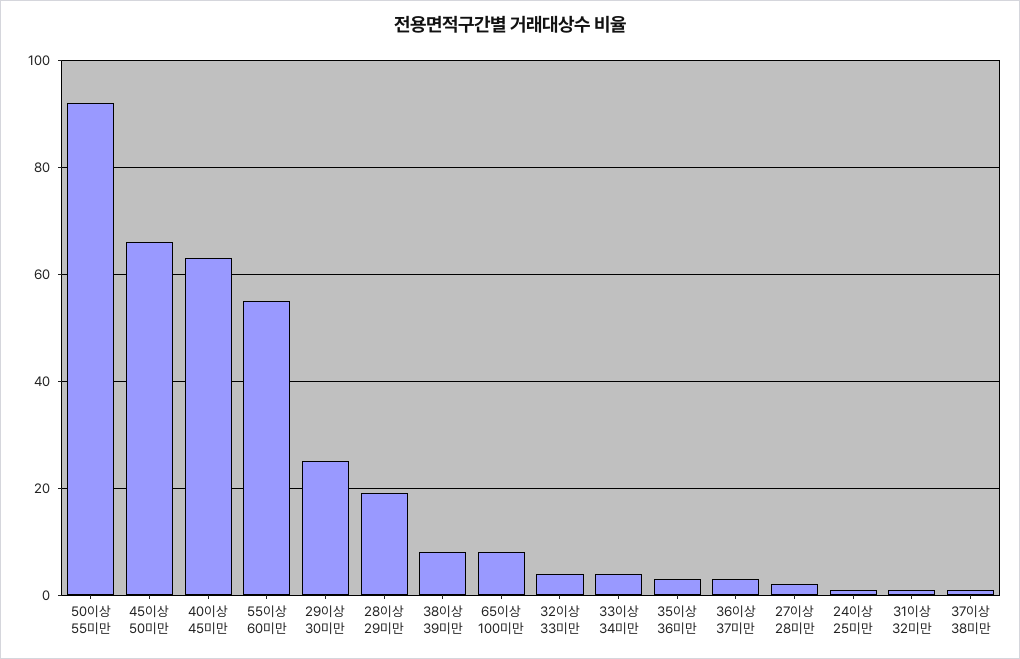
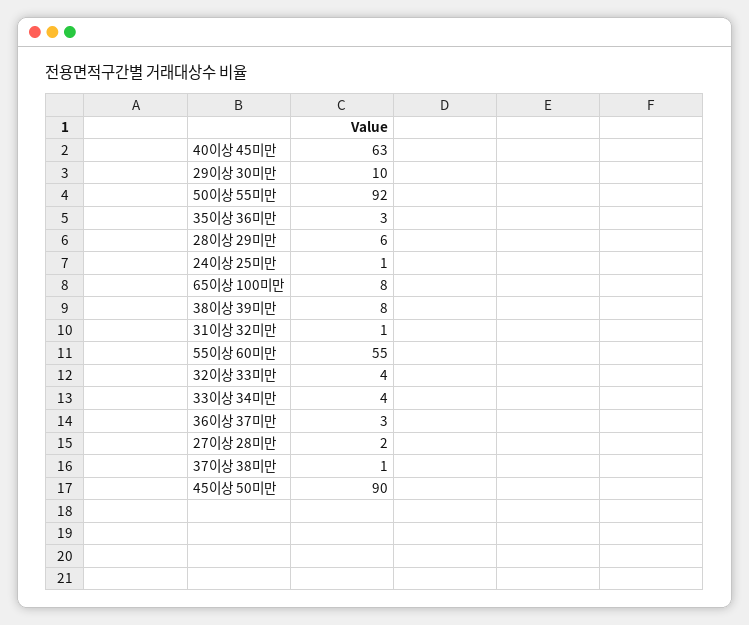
45이상 50미만: 65 -> 90
29이상 30미만: 25 -> 10
28이상 29미만: 20 -> 6

